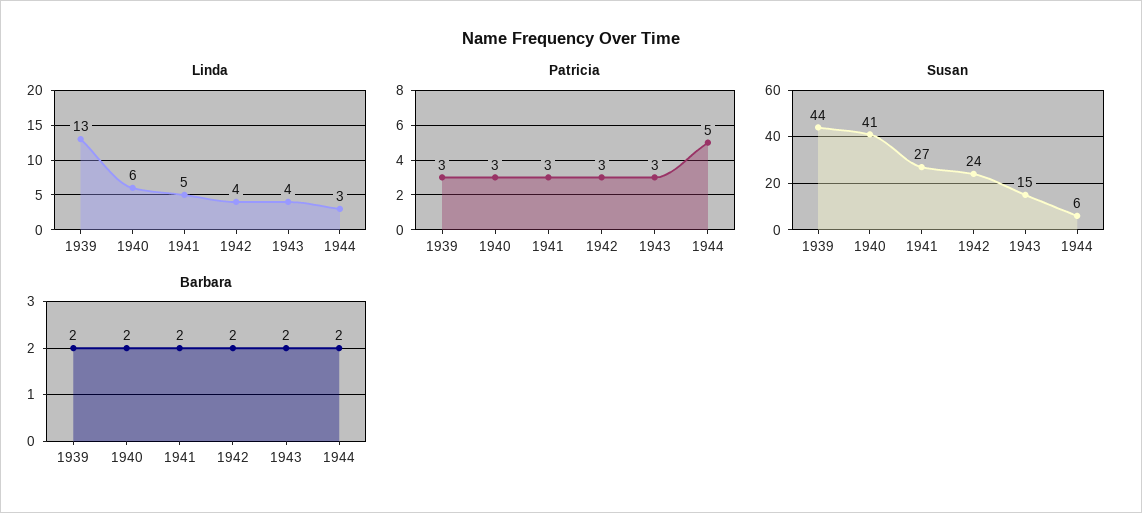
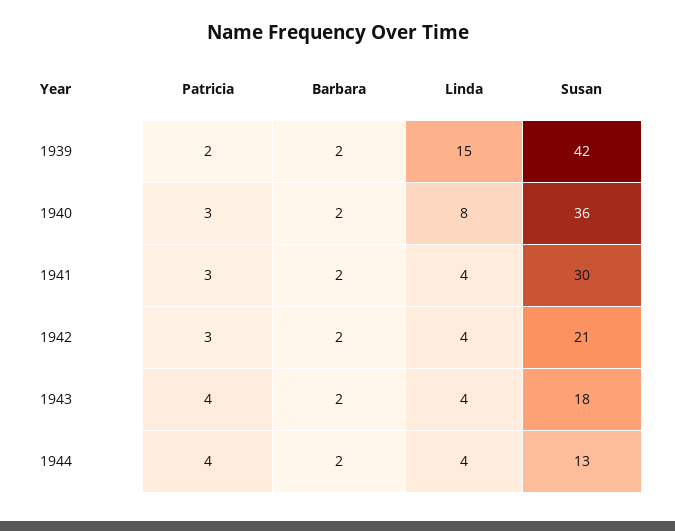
Linda, 1939: 13 -> 15
Linda, 1940: 6 -> 8
Linda, 1941: 5 -> 4
Linda, 1944: 3 -> 4
Patricia, 1939: 3 -> 2
Patricia, 1943: 3 -> 4
Patricia, 1944: 5 -> 4
Susan, 1939: 44 -> 42
Susan, 1940: 41 -> 36
Susan, 1941: 27 -> 30
Susan, 1942: 24 -> 21
Susan, 1943: 15 -> 18
Susan, 1944: 6 -> 13

